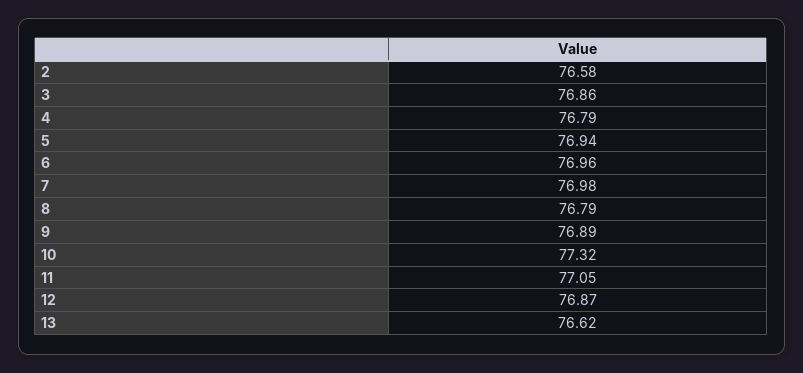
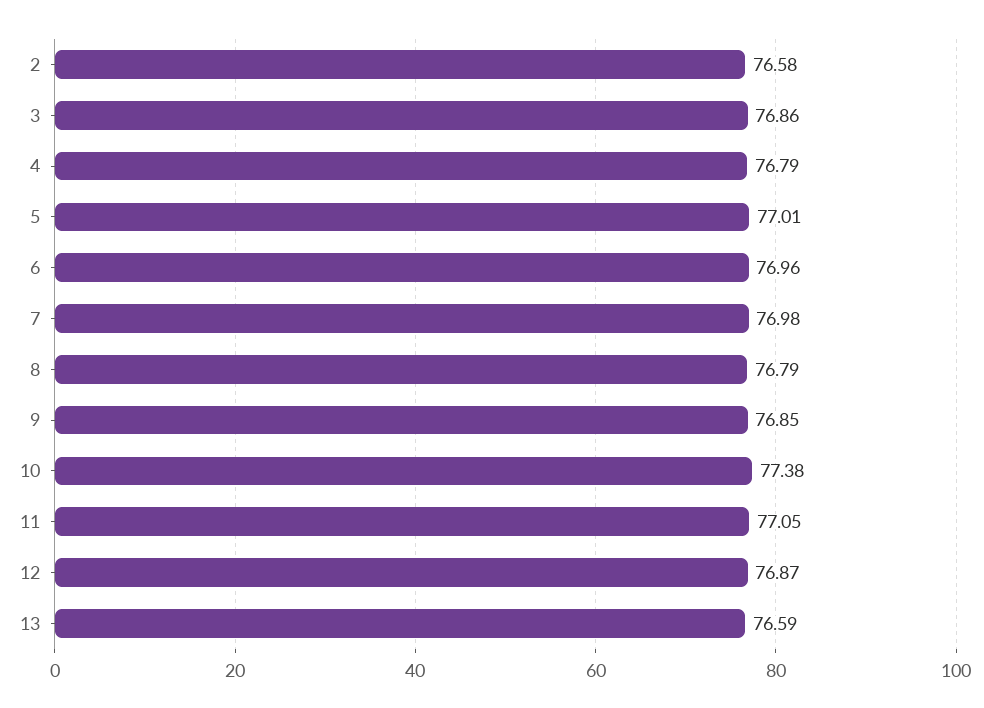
5: 76.94 -> 77.01
9: 76.89 -> 76.85
10: 77.32 -> 77.38
13: 76.62 -> 76.59

